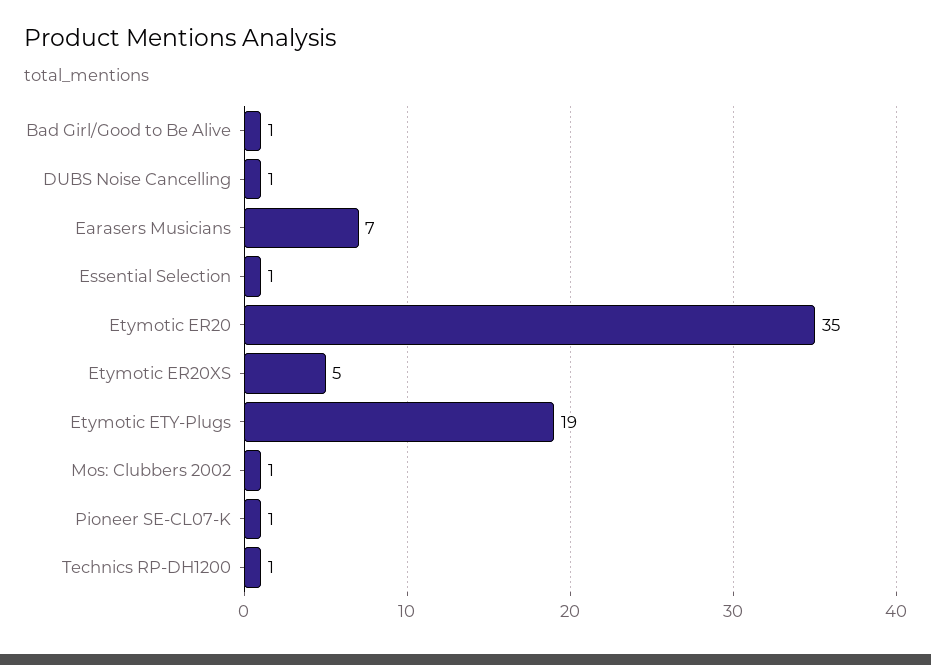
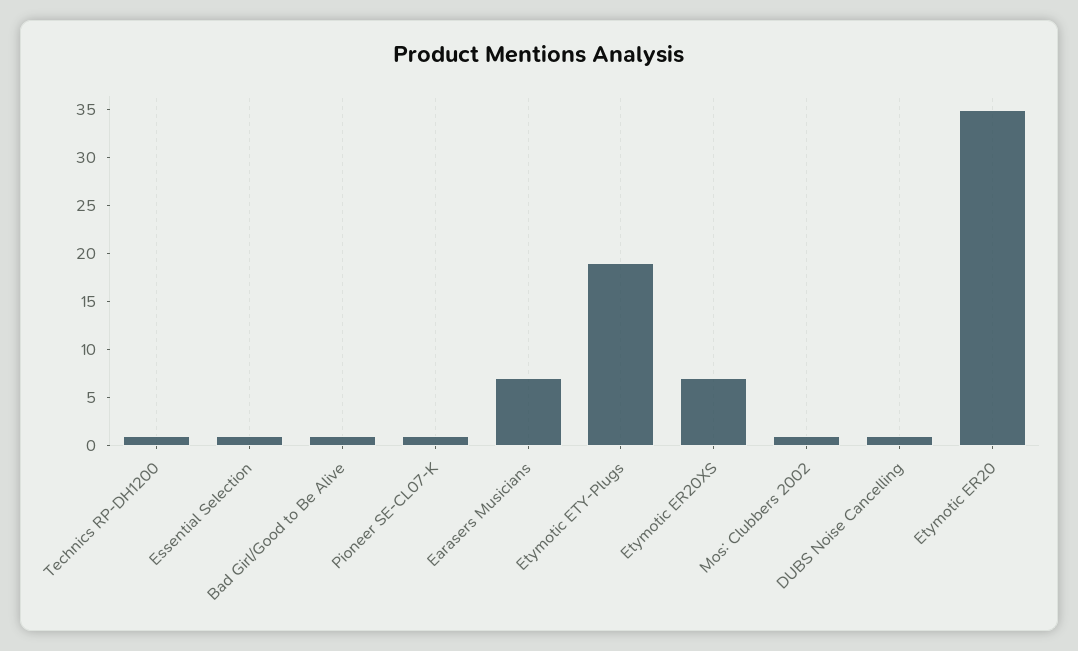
Etymotic ER20XS: 5 -> 7

